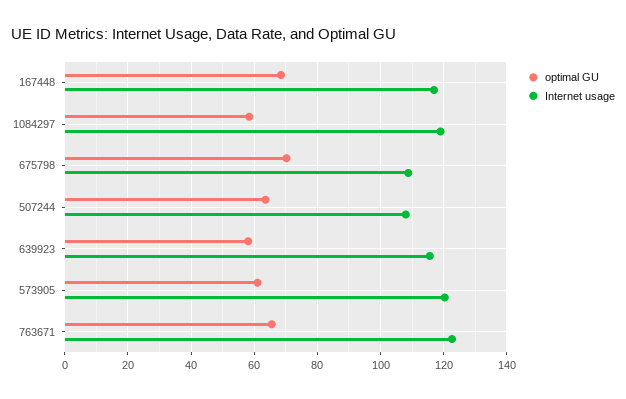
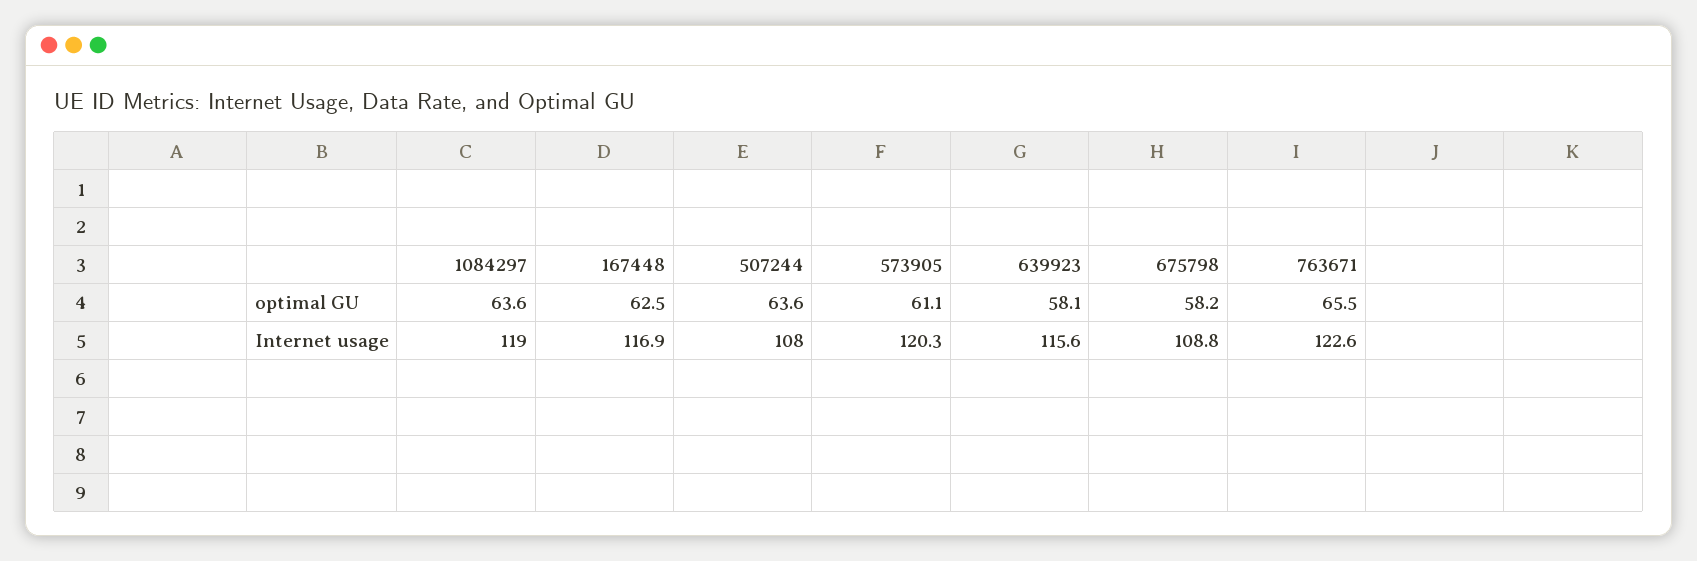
optimal GU, 167448: 68 -> 62.5
optimal GU, 1084297: 58 -> 63.6
optimal GU, 675798: 70 -> 58.2

